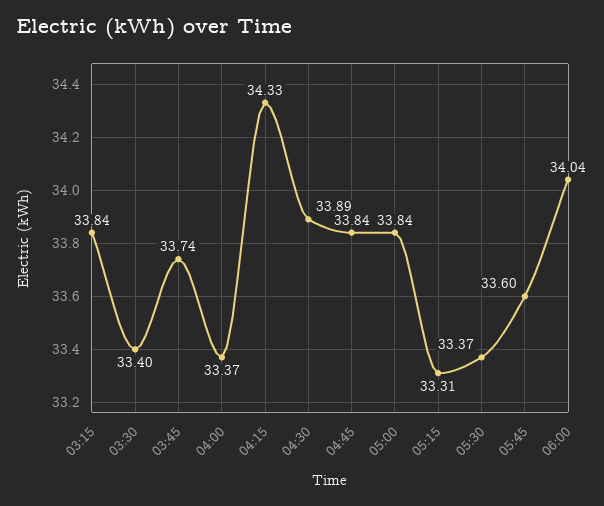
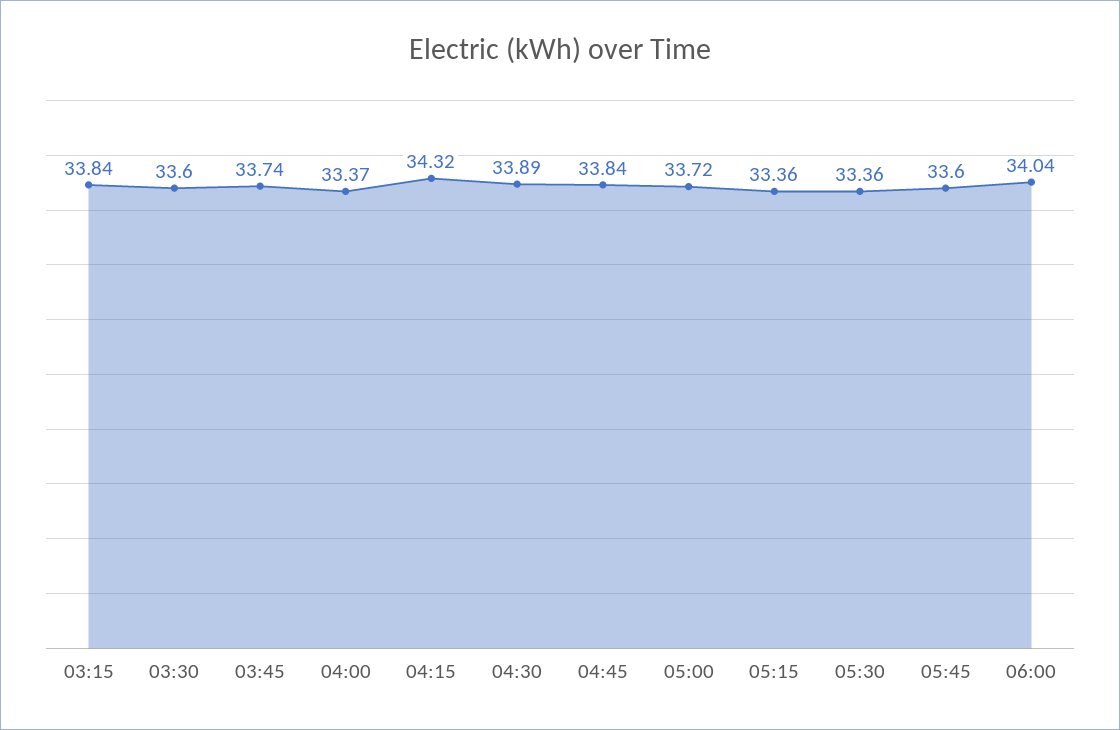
03:30: 33.4 -> 33.6
04:15: 34.33 -> 34.32
05:00: 33.84 -> 33.72
05:15: 33.31 -> 33.36
05:30: 33.37 -> 33.36

